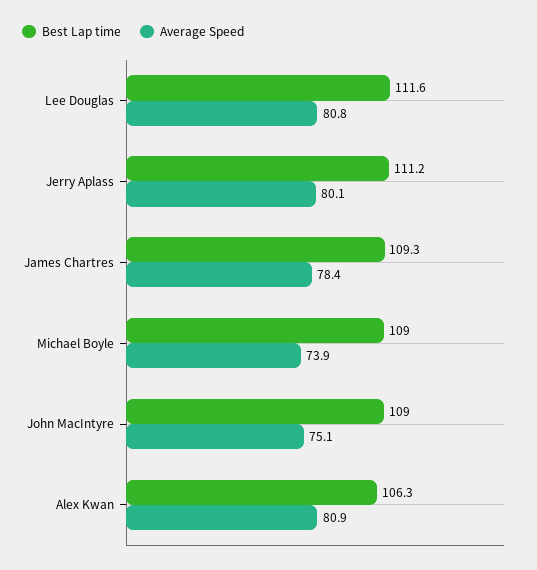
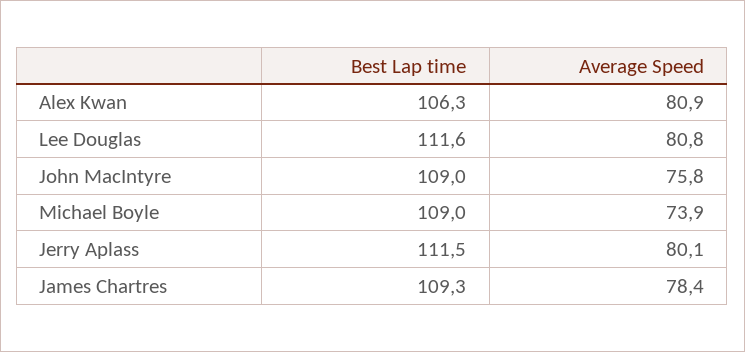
Best Lap time, Jerry Aplass: 111.2 -> 111.5
Average Speed, John MacIntyre: 75.1 -> 75.8

